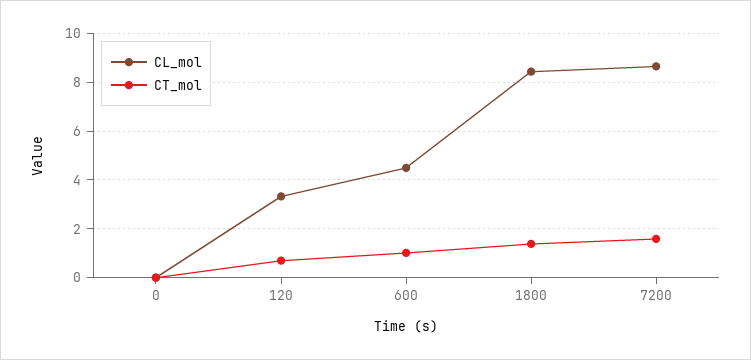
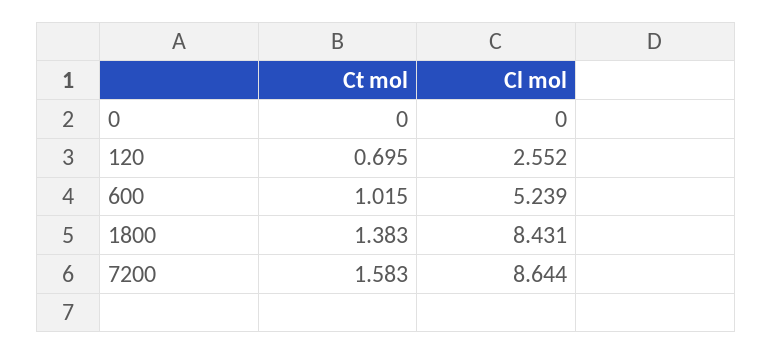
CL_mol, 120: 3.25 -> 2.552
CL_mol, 600: 4.5 -> 5.239

